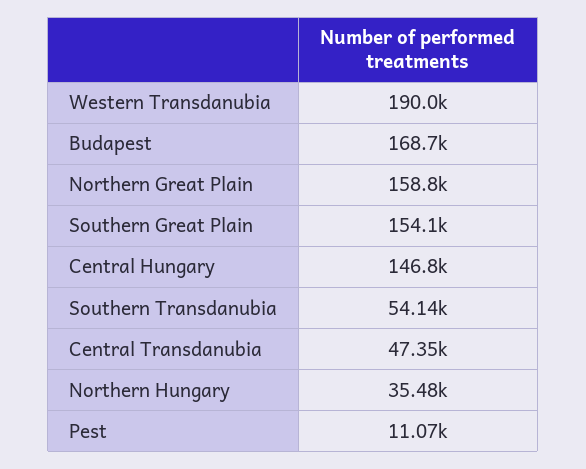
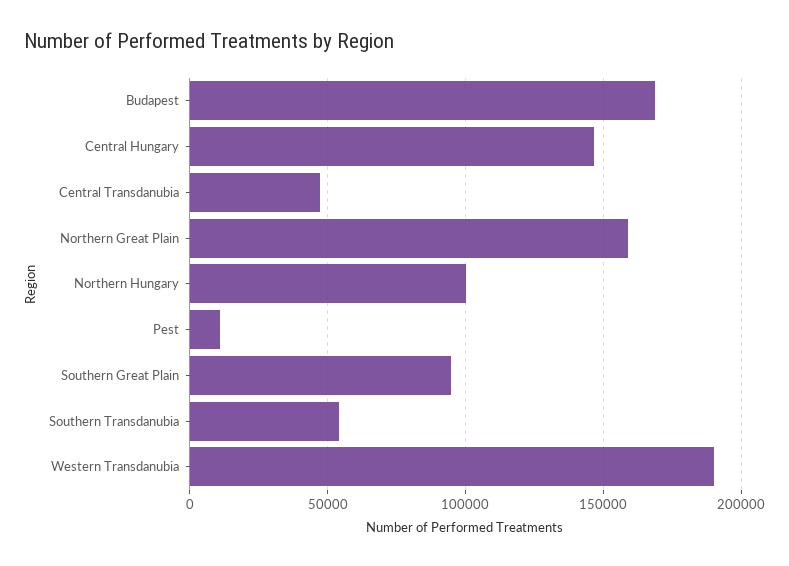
Southern Great Plain: 154100 -> 95000
Northern Hungary: 35480 -> 100000

